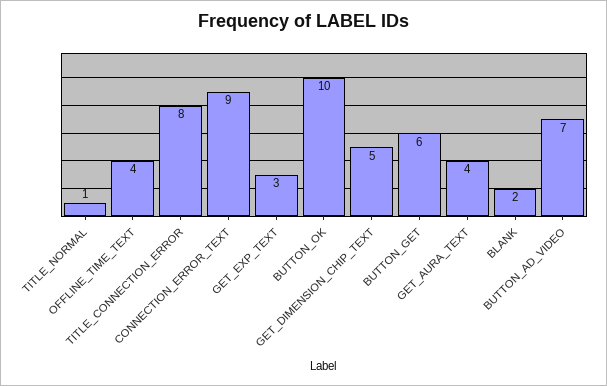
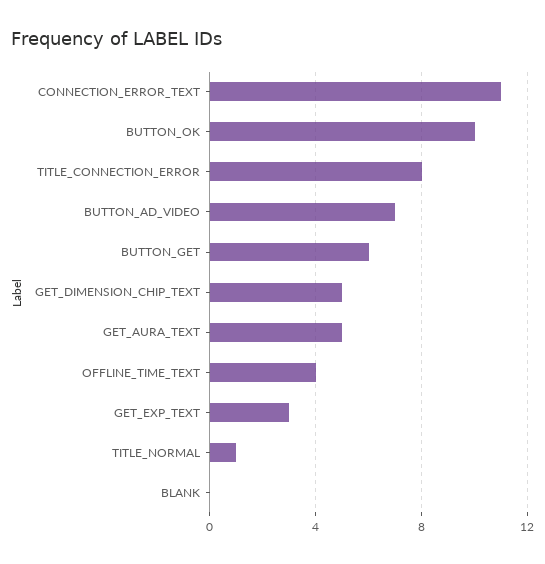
CONNECTION_ERROR_TEXT: 9 -> 11
GET_AURA_TEXT: 4 -> 5
BLANK: 2 -> 0

